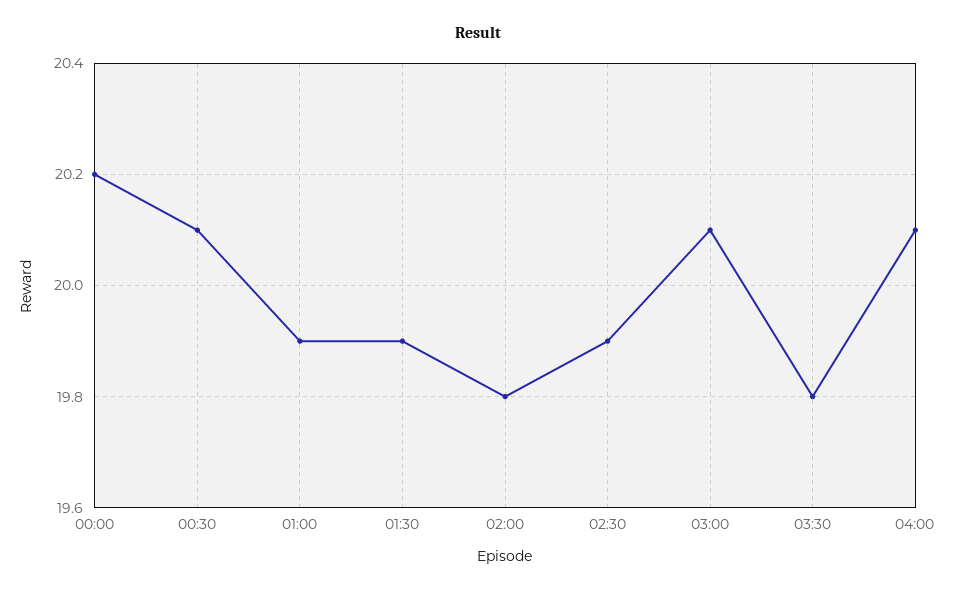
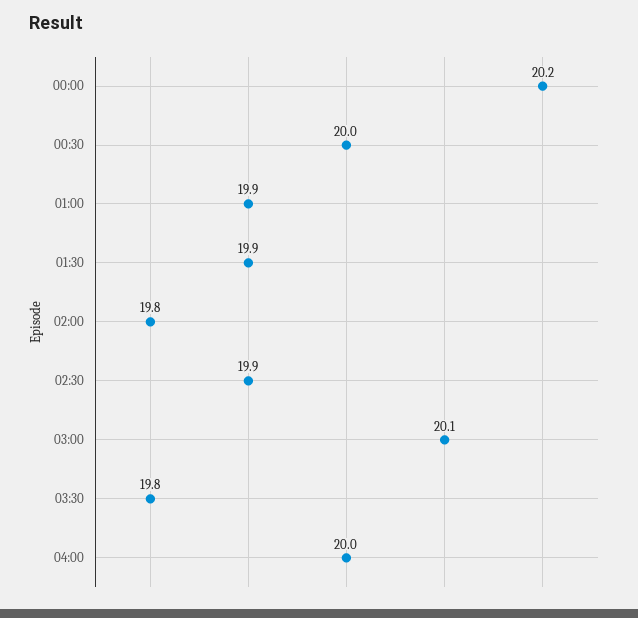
00:30: 20.1 -> 20
04:00: 20.1 -> 20

